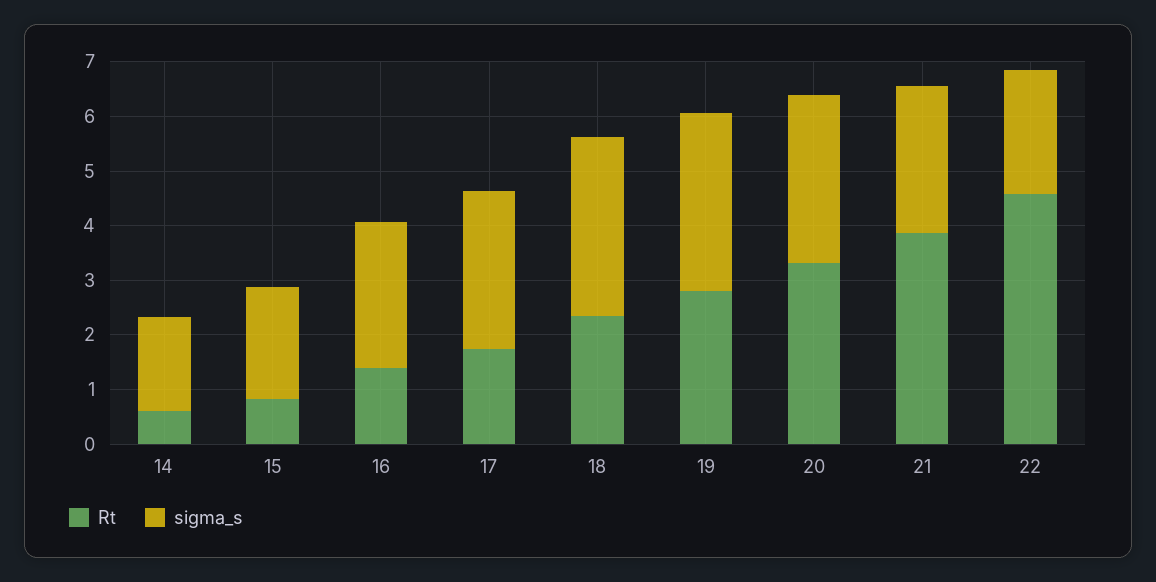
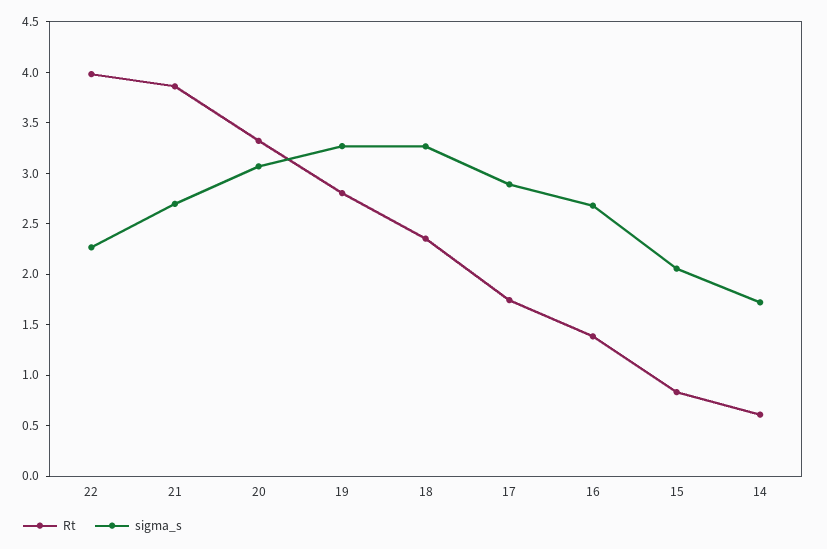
Rt, 22: 4.6 -> 4

